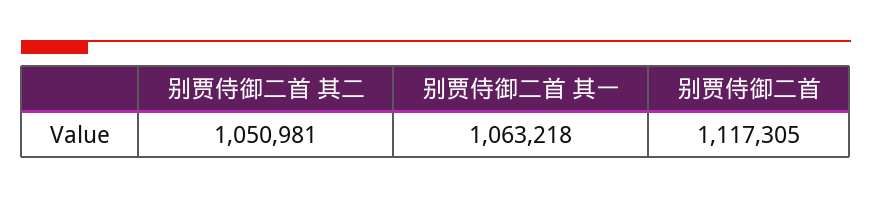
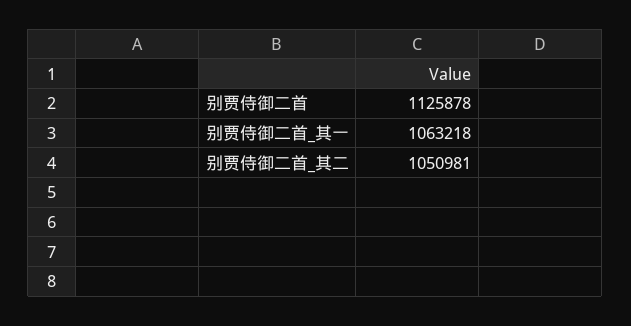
别贾侍御二首: 1117305 -> 1125878

